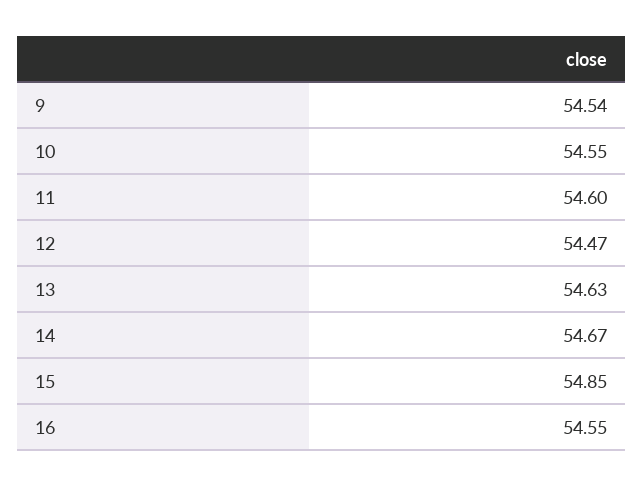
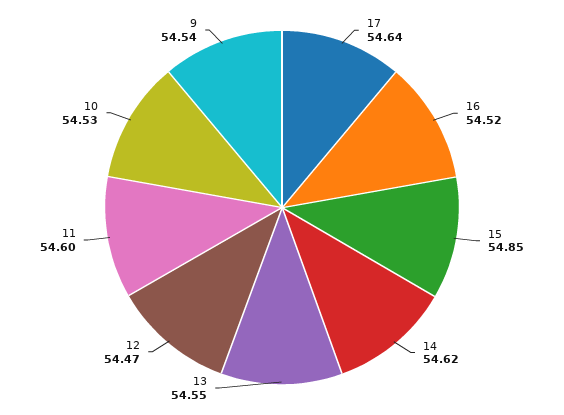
10: 54.55 -> 54.53
13: 54.63 -> 54.55
14: 54.67 -> 54.62
16: 54.55 -> 54.52
17: none -> 54.64

